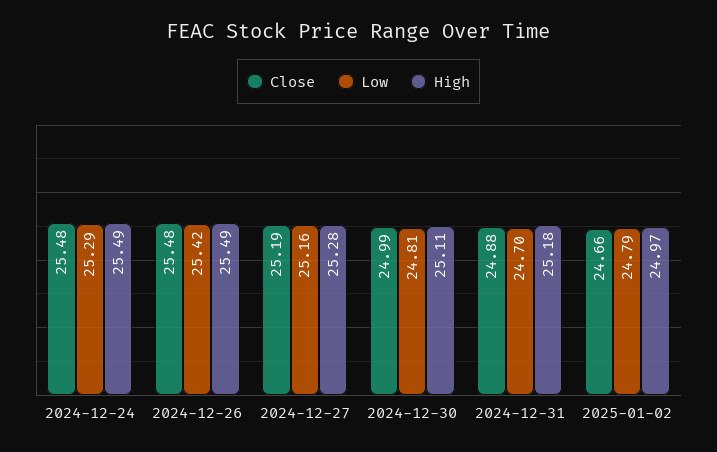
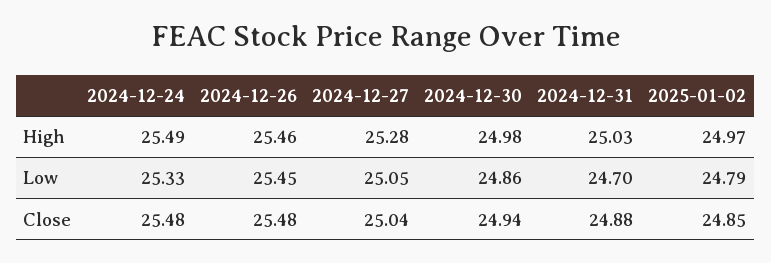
Low, 2024-12-24: 25.29 -> 25.33
Low, 2024-12-26: 25.42 -> 25.45
High, 2024-12-26: 25.49 -> 25.46
Close, 2024-12-27: 25.19 -> 25.04
Low, 2024-12-27: 25.16 -> 25.05
Close, 2024-12-30: 24.99 -> 24.94
Low, 2024-12-30: 24.81 -> 24.86
High, 2024-12-30: 25.11 -> 24.98
High, 2024-12-31: 25.18 -> 25.03
Close, 2025-01-02: 24.66 -> 24.85

